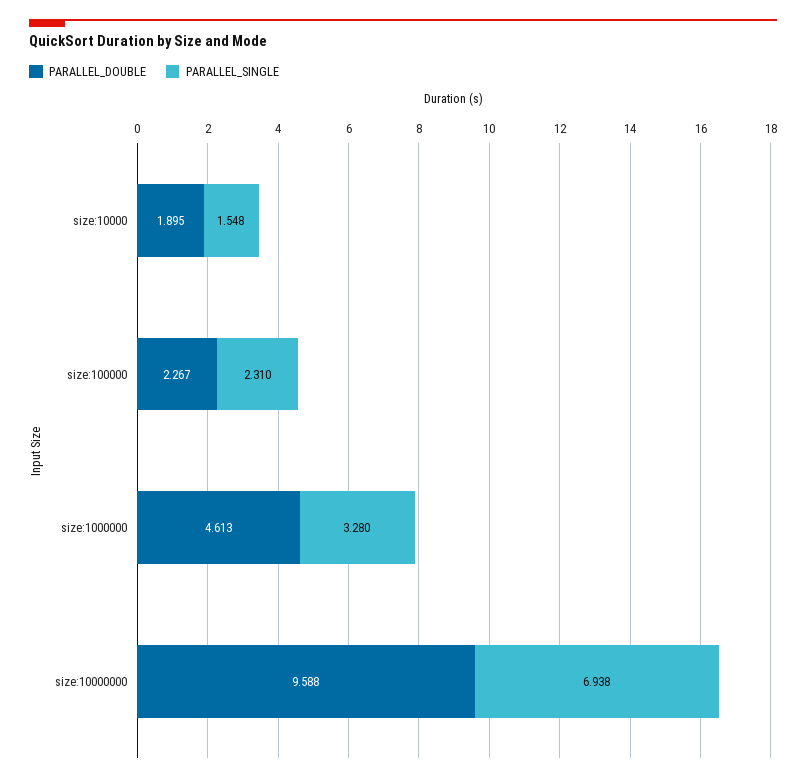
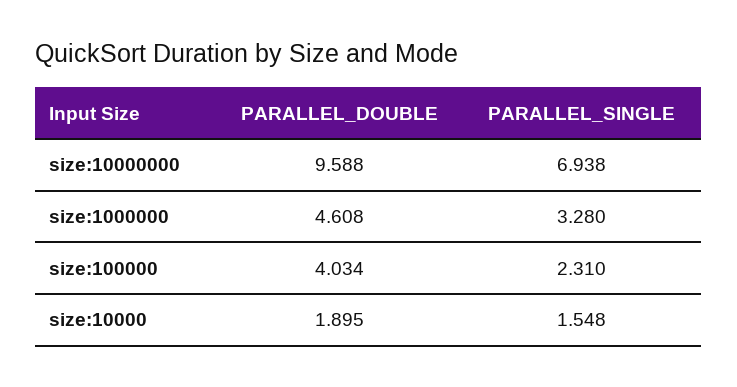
PARALLEL_DOUBLE, size:100000: 2.267 -> 4.034
PARALLEL_DOUBLE, size:1000000: 4.613 -> 4.608

